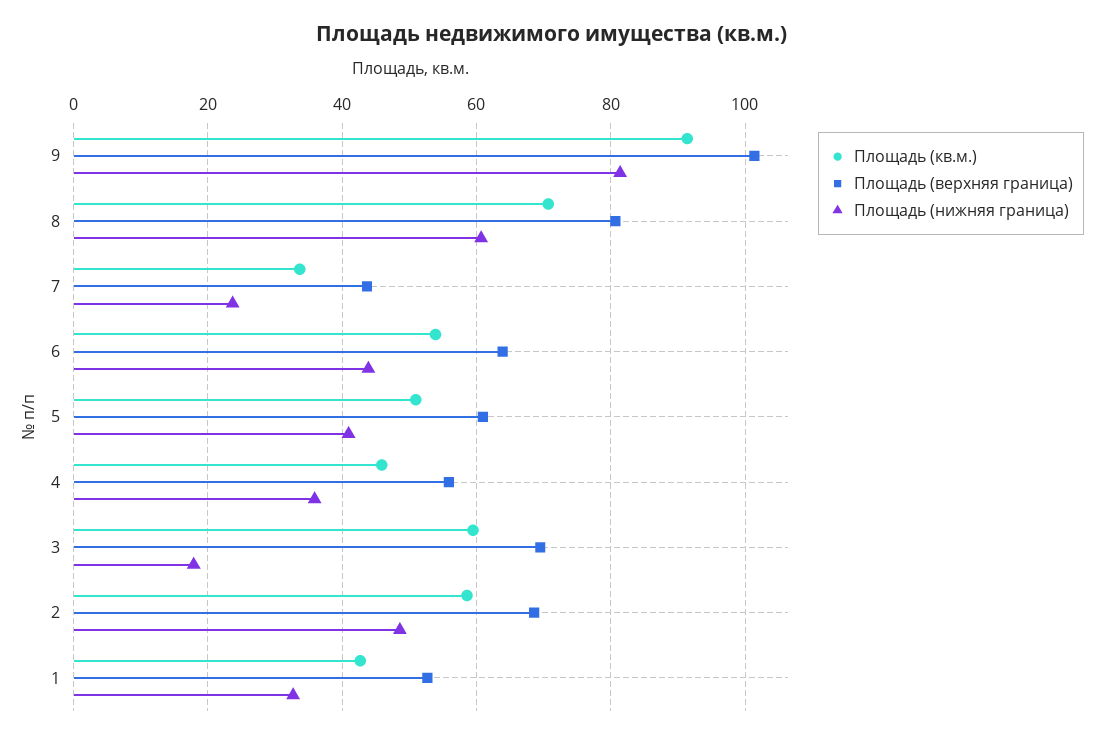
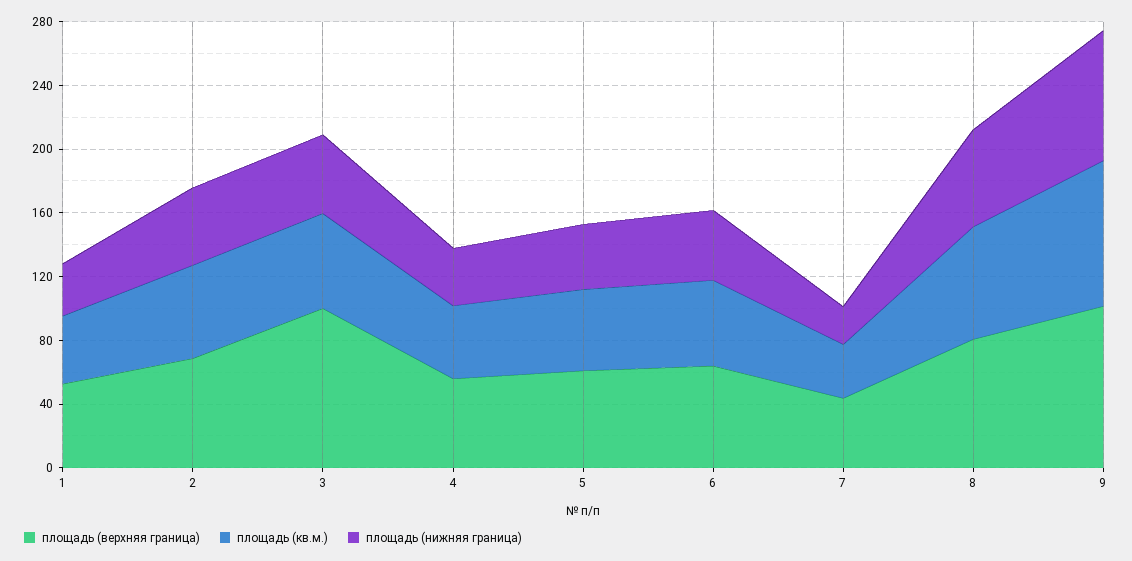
Площадь (верхняя граница), 3: 70 -> 100
Площадь (нижняя граница), 3: 18 -> 50

